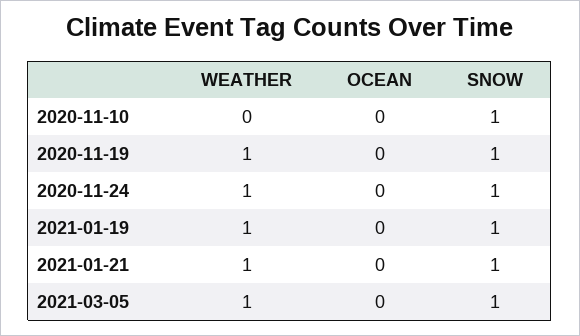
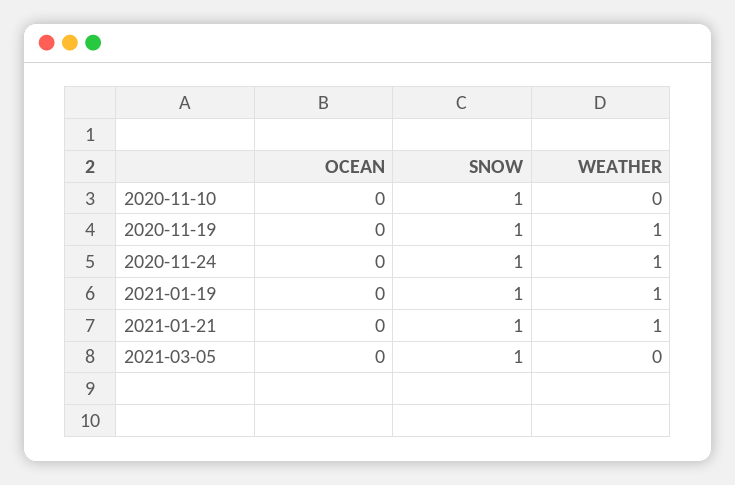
WEATHER, 2021-03-05: 1 -> 0

